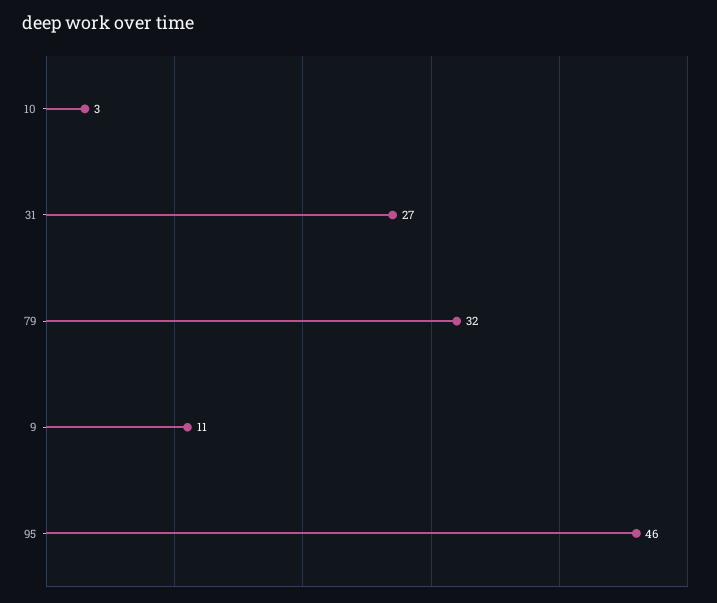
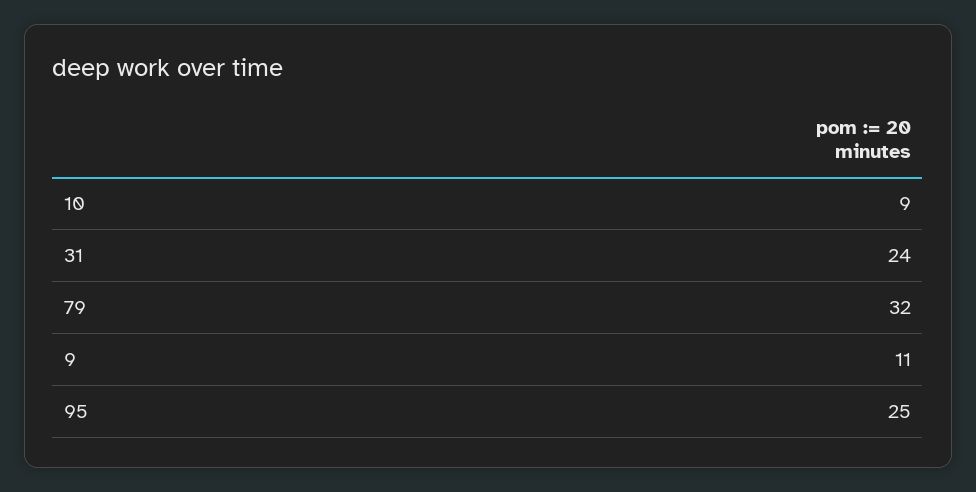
10: 3 -> 9
31: 27 -> 24
95: 46 -> 25

